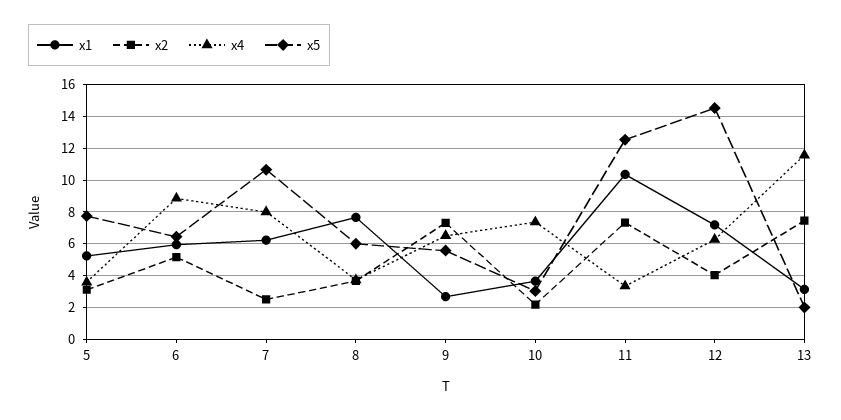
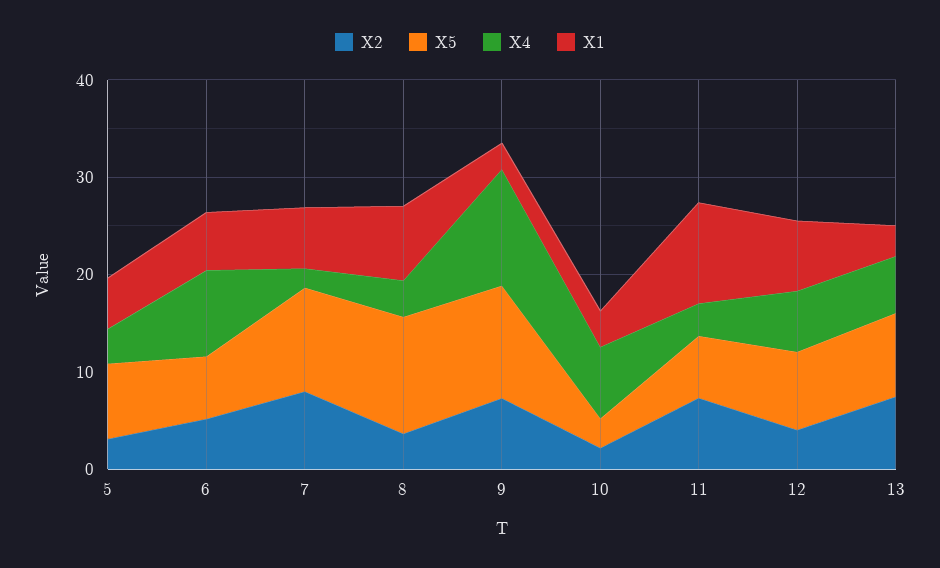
x2, 7: 2.5 -> 8
x4, 7: 8 -> 2
x5, 8: 6 -> 12
x4, 9: 6.5 -> 12
x5, 9: 5.5 -> 12
x5, 11: 12.5 -> 6
x5, 12: 14.5 -> 8
x4, 13: 11.5 -> 6
x5, 13: 2 -> 8

